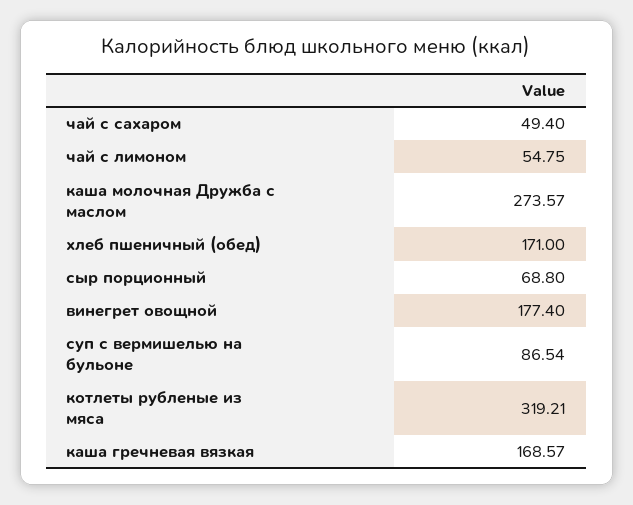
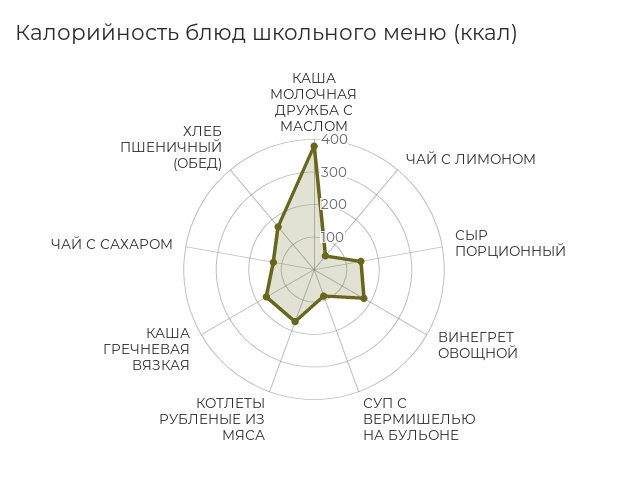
чай с сахаром: 49.4 -> 125
каша молочная Дружба с маслом: 273.57 -> 375
сыр порционный: 68.8 -> 150
котлеты рубленые из мяса: 319.21 -> 175

